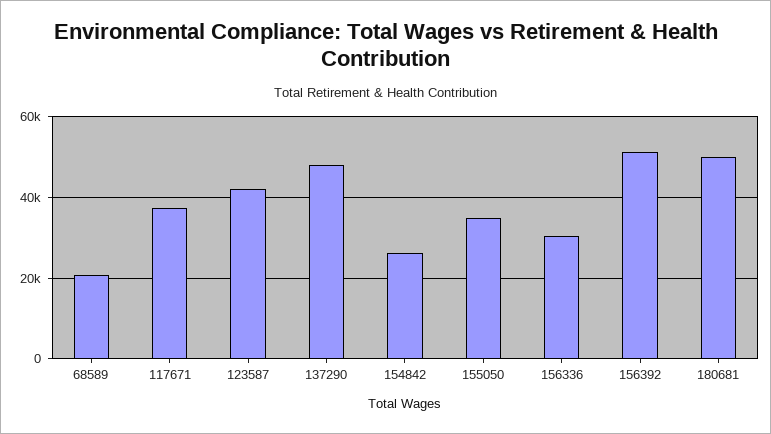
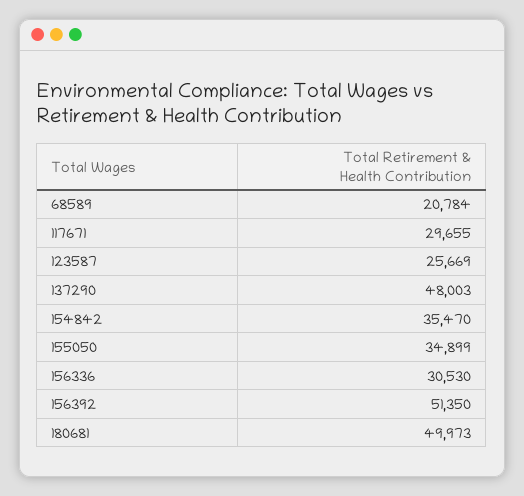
117671: 38000 -> 29655
123587: 42000 -> 25669
154842: 26000 -> 35470

